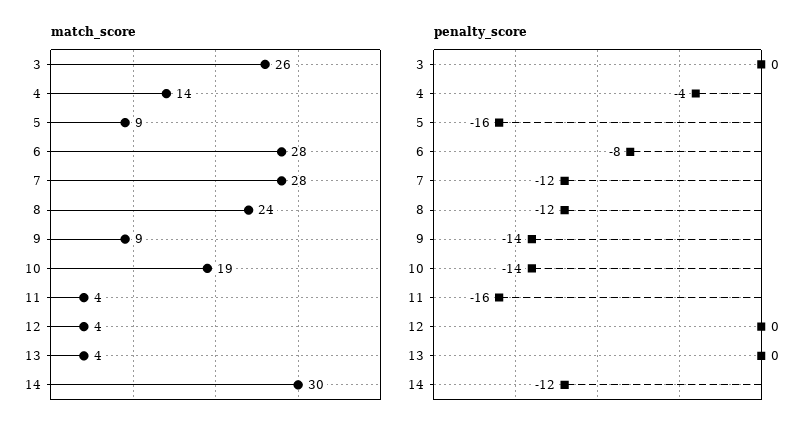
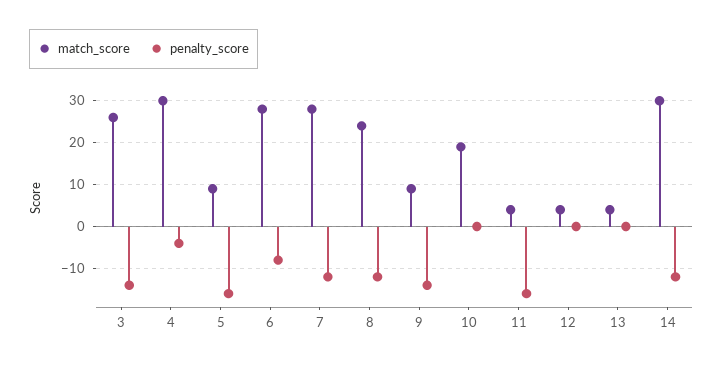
match_score, 4: 14 -> 30
penalty_score, 3: 0 -> -15
penalty_score, 10: -14 -> 0

